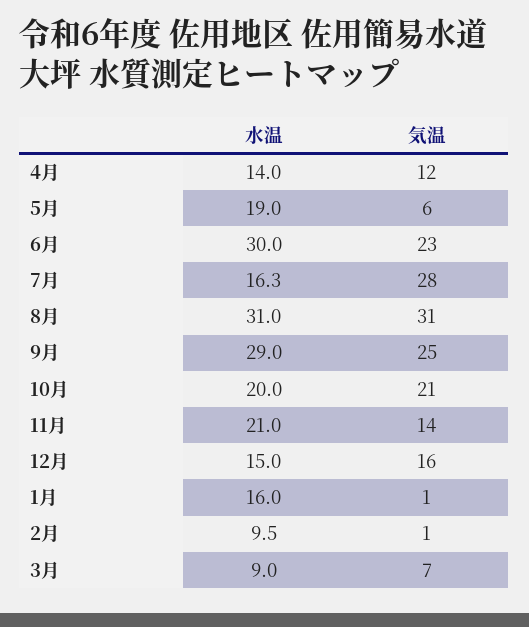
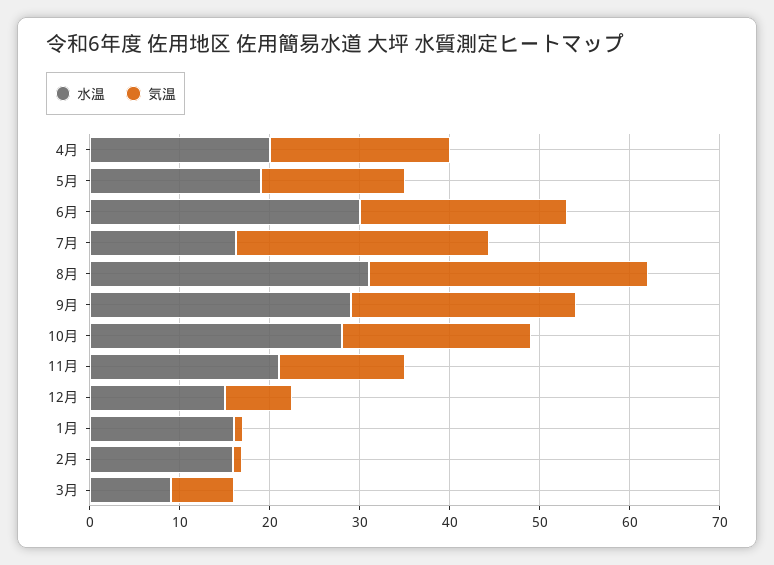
水温, 4月: 14 -> 20
気温, 4月: 12 -> 20
気温, 5月: 6 -> 16
水温, 10月: 20 -> 28
気温, 12月: 16 -> 8
水温, 2月: 9.5 -> 16

